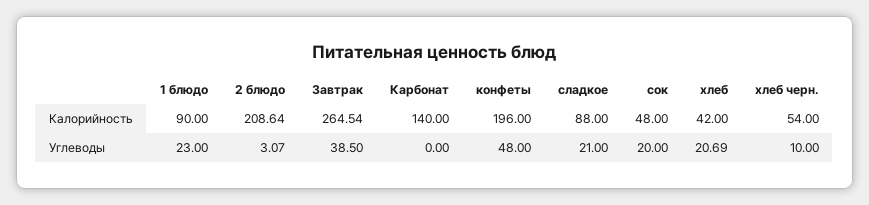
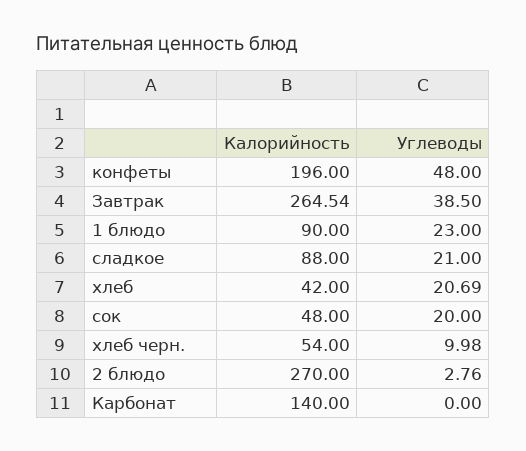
2 блюдо, Калорийность: 208.64 -> 270
2 блюдо, Углеводы: 3.07 -> 2.76
хлеб черн., Углеводы: 10 -> 9.98

